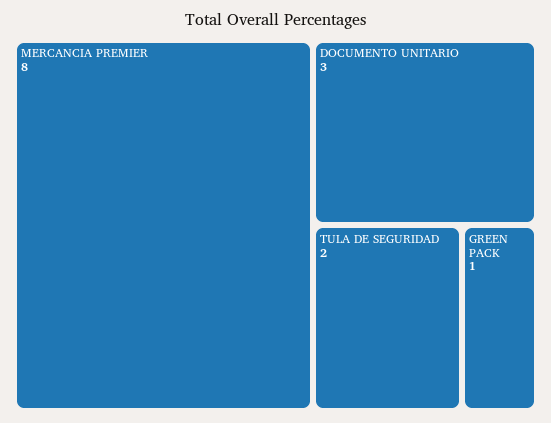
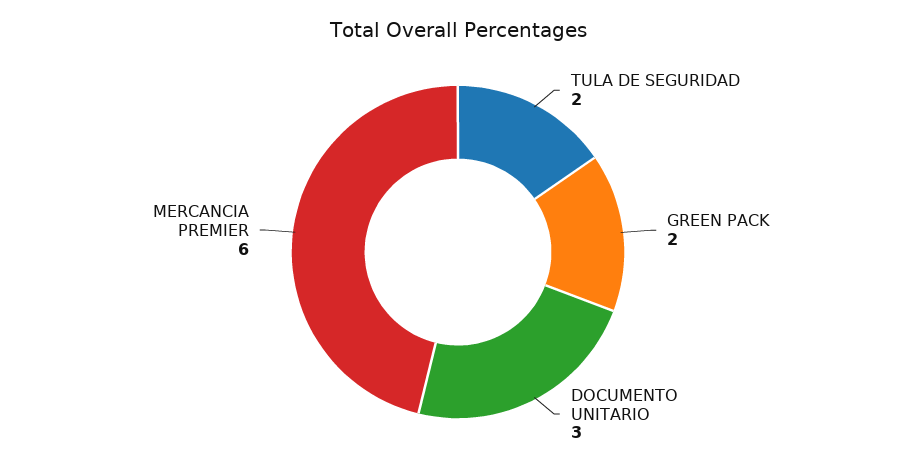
MERCANCIA PREMIER: 8 -> 6
GREEN PACK: 1 -> 2

